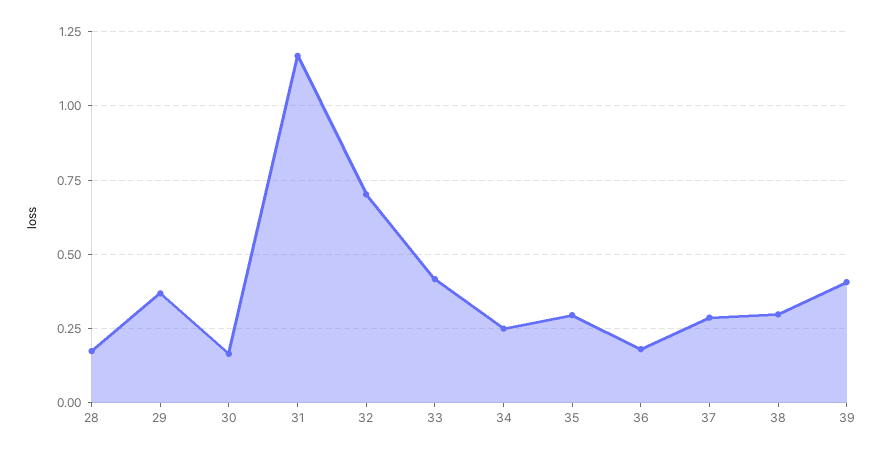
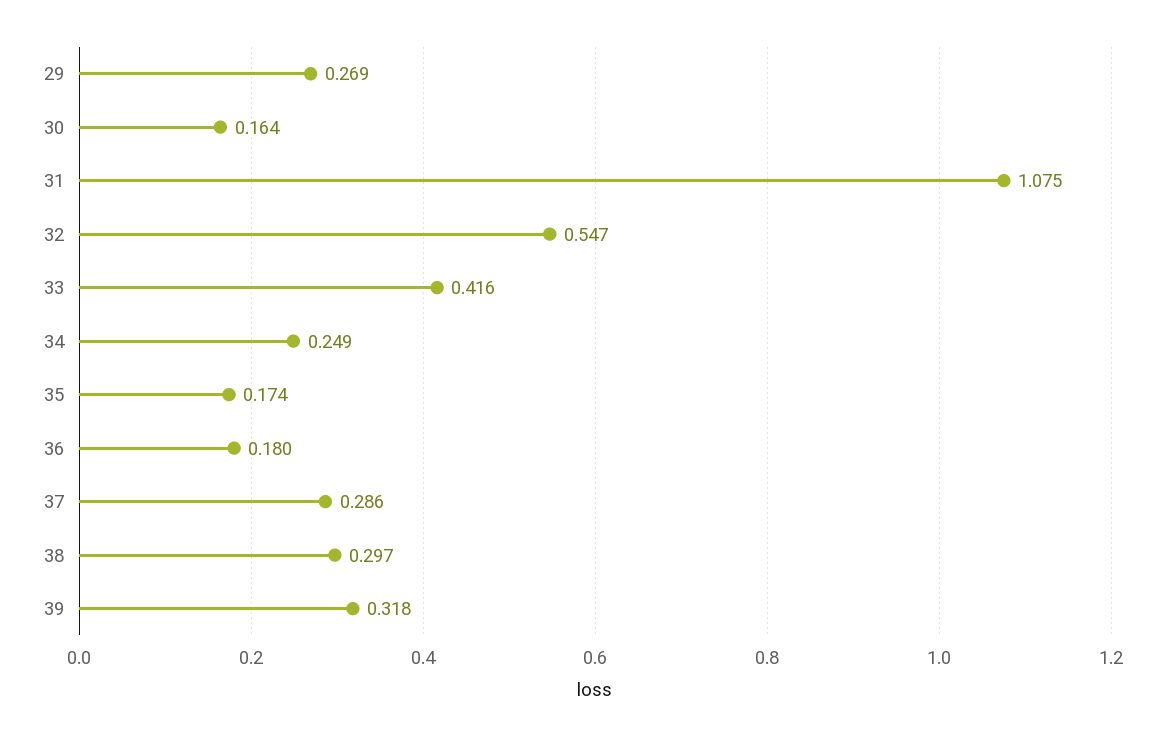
28: 0.175 -> none
29: 0.375 -> 0.269
31: 1.175 -> 1.075
32: 0.7 -> 0.547
35: 0.3 -> 0.174
39: 0.4 -> 0.318

